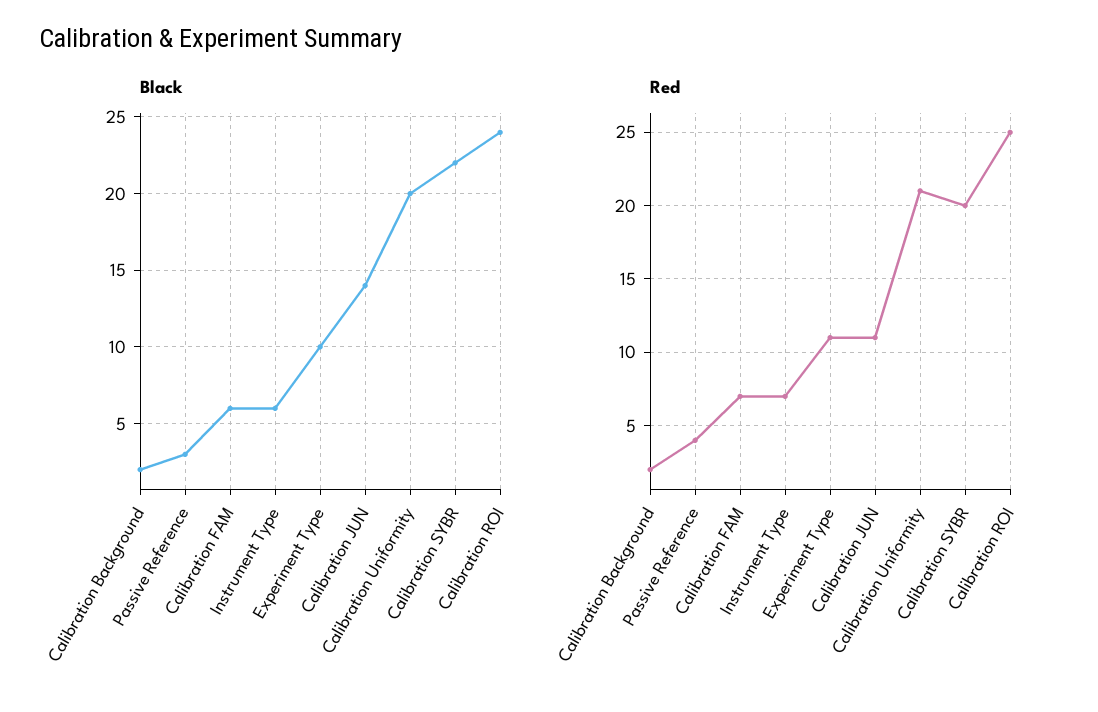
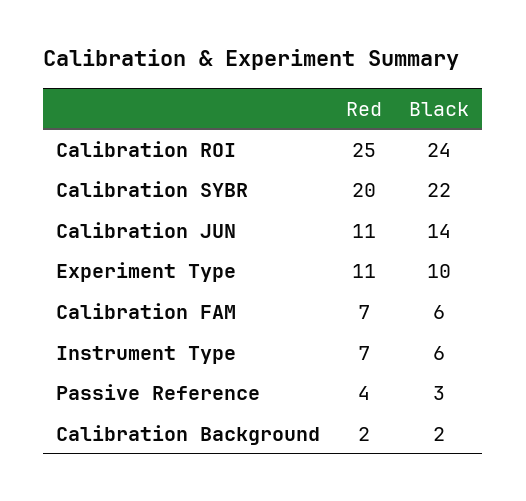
Black, Calibration Uniformity: 20 -> none
Red, Calibration Uniformity: 21 -> none

